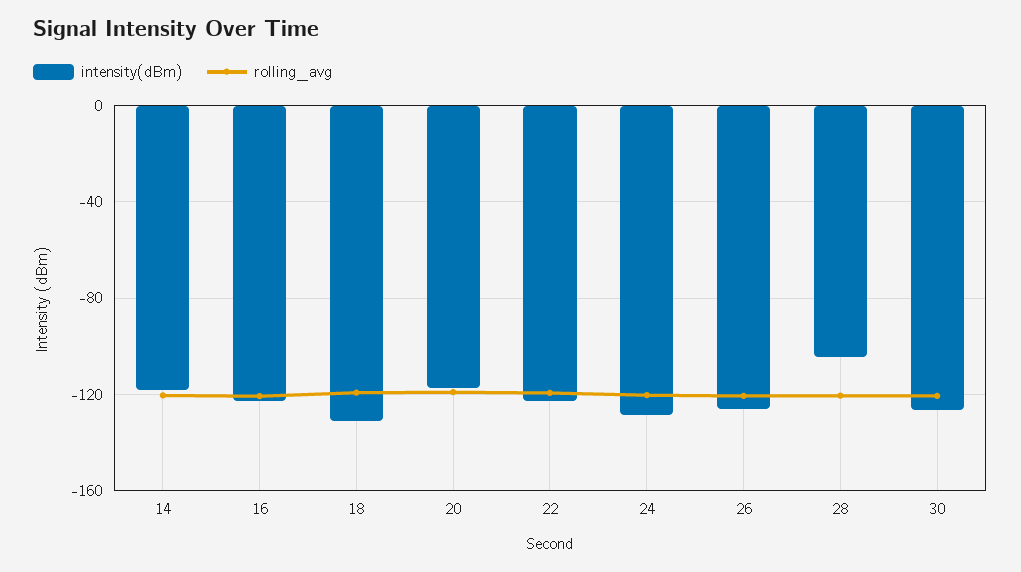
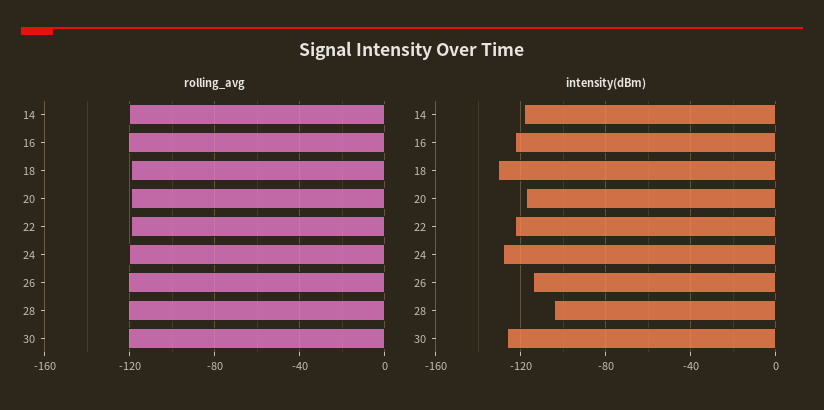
intensity(dBm), 26: -125 -> -115

